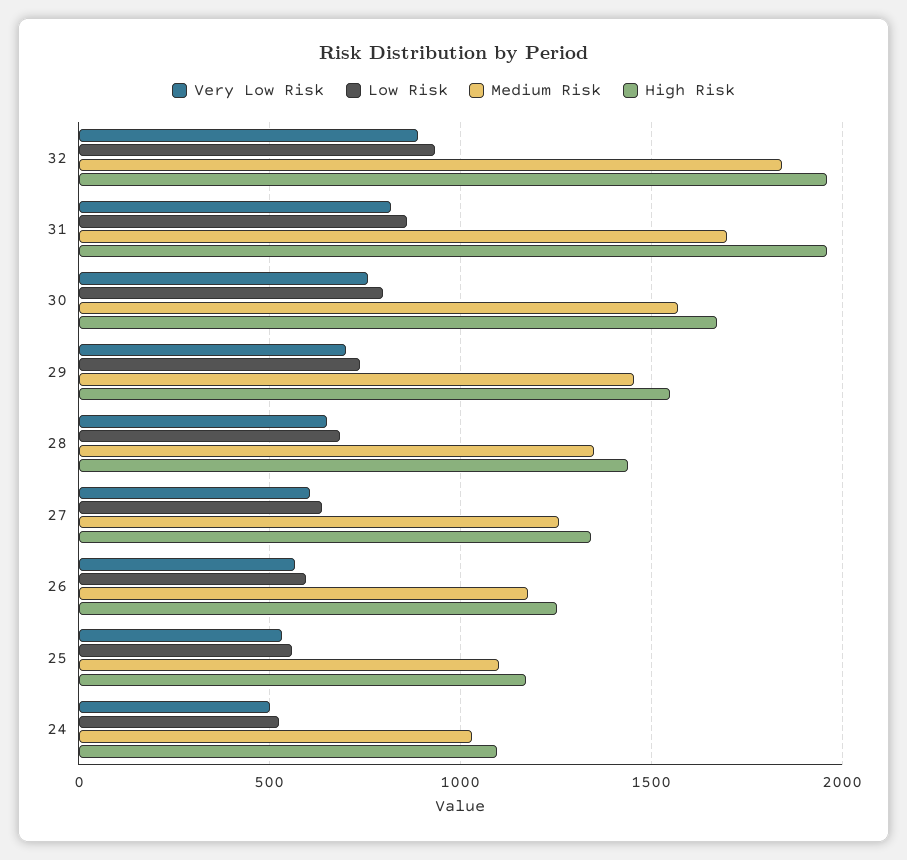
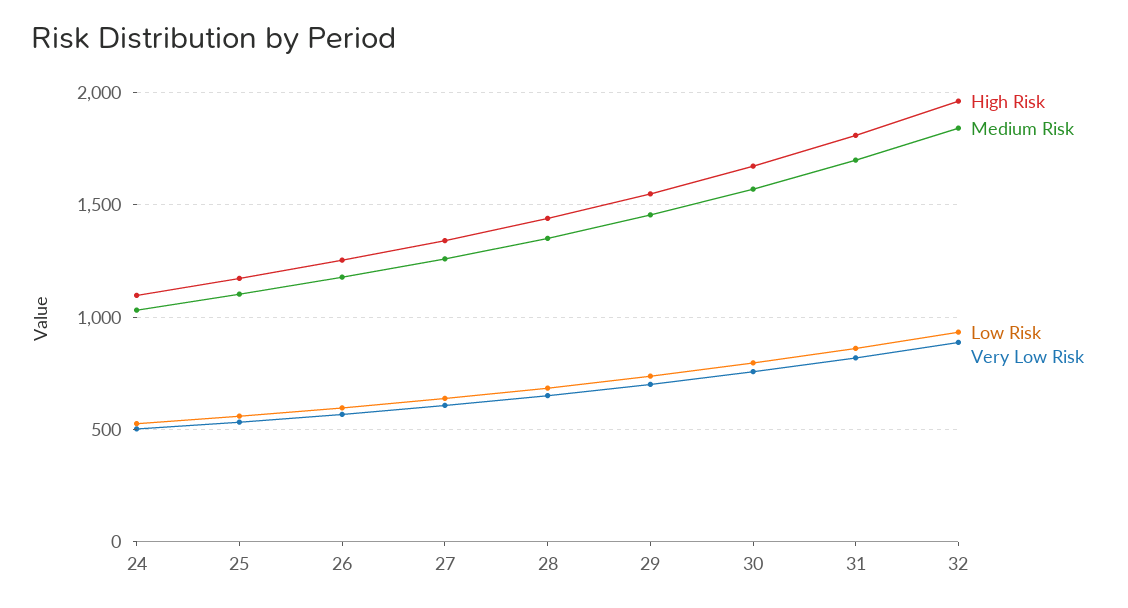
High Risk, 31: 1950 -> 1800

